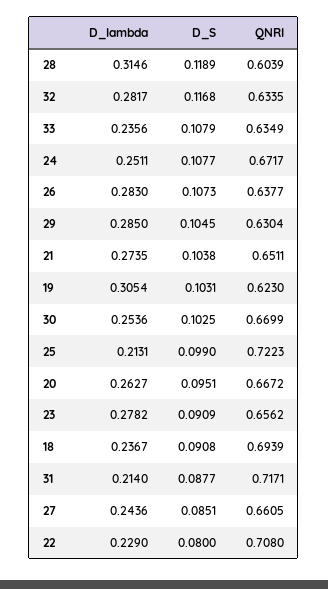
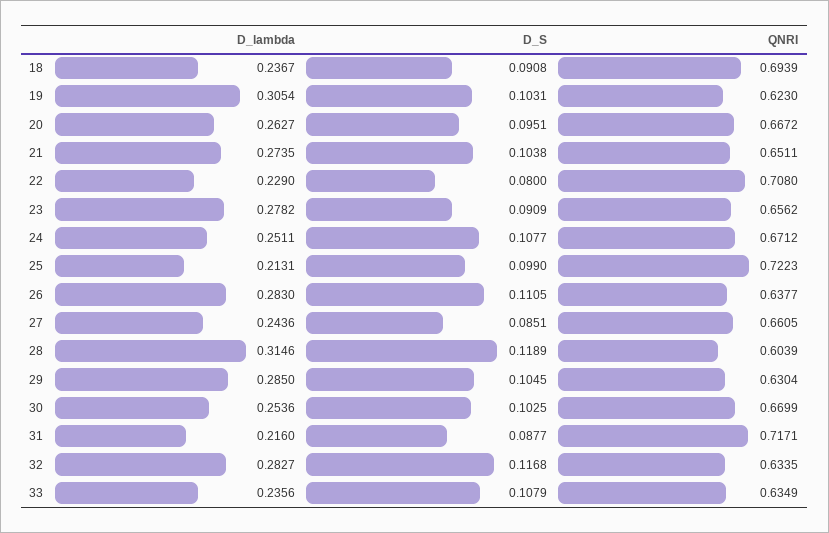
D_lambda, 32: 0.2817 -> 0.2827
QNRI, 24: 0.6717 -> 0.6712
D_S, 26: 0.1073 -> 0.1105
D_lambda, 31: 0.214 -> 0.216

